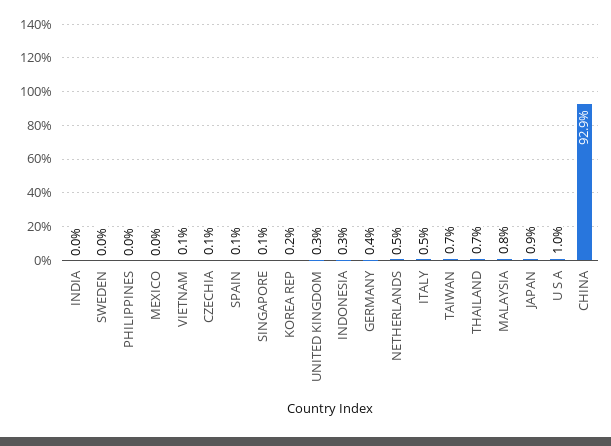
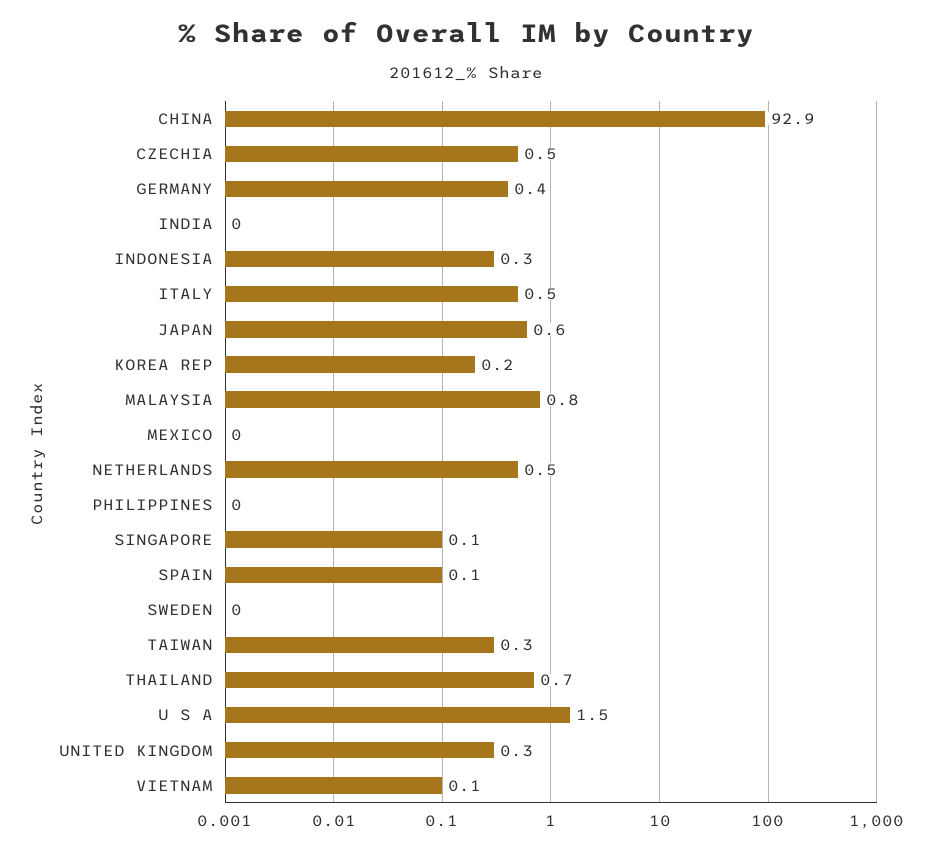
CZECHIA: 0.1 -> 0.5
TAIWAN: 0.7 -> 0.3
JAPAN: 0.9 -> 0.6
U S A: 1 -> 1.5

